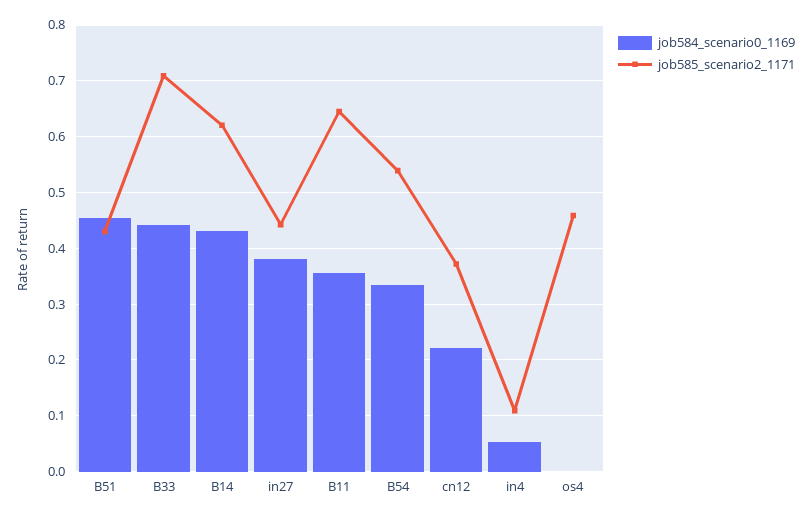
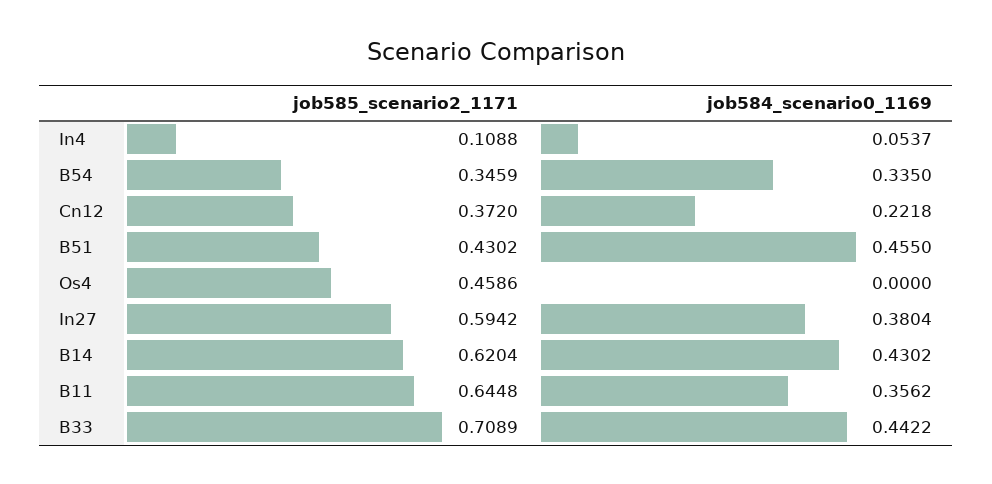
job585_scenario2_1171, in27: 0.44 -> 0.5942
job585_scenario2_1171, B54: 0.54 -> 0.3459

